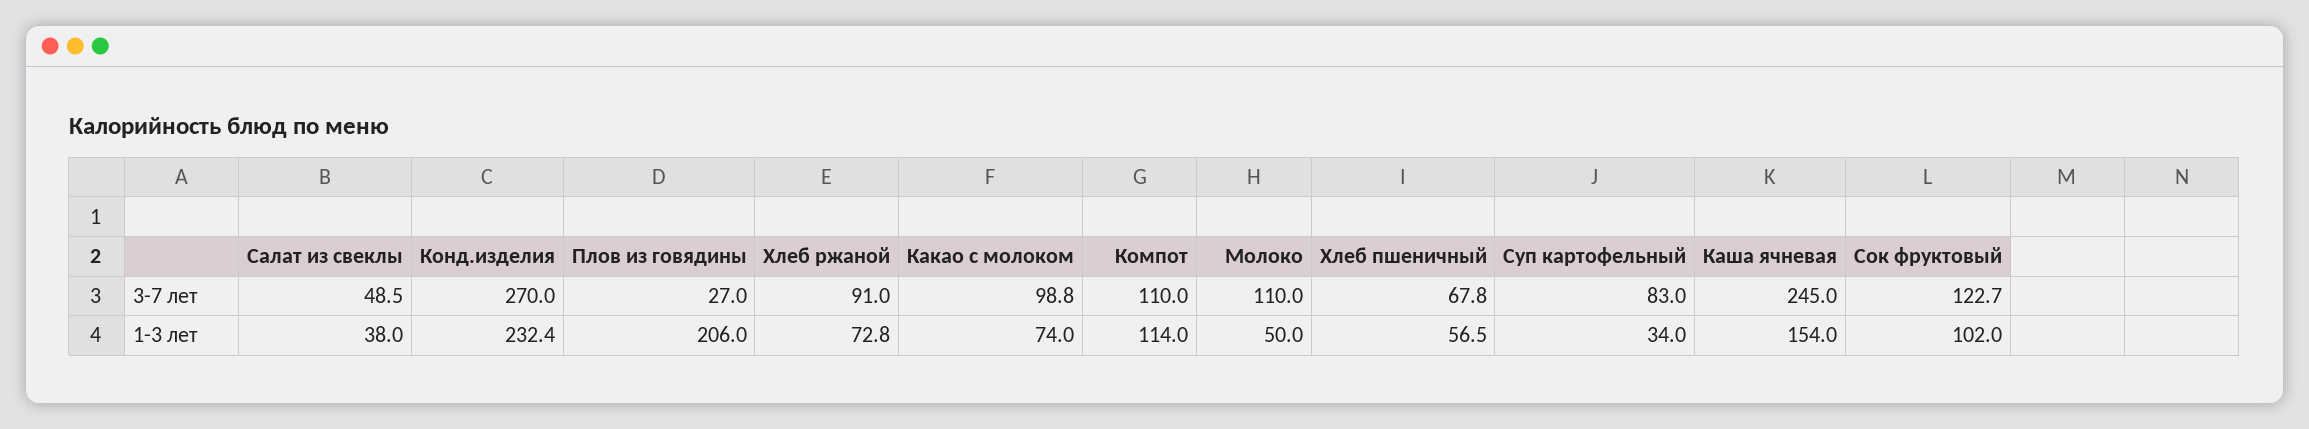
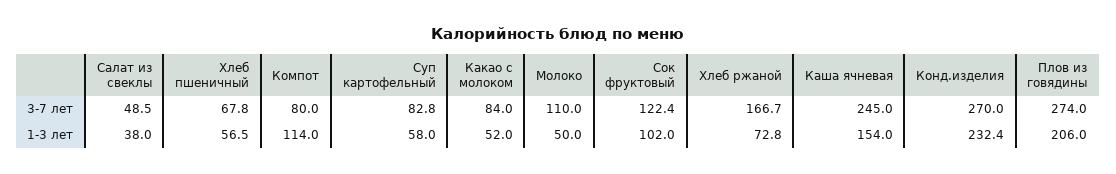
Плов из говядины, 3-7 лет: 27 -> 274
Хлеб ржаной, 3-7 лет: 91 -> 166.7
Какао с молоком, 3-7 лет: 98.8 -> 84
Компот, 3-7 лет: 110 -> 80
Суп картофельный, 3-7 лет: 83 -> 82.8
Сок фруктовый, 3-7 лет: 122.7 -> 122.4
Какао с молоком, 1-3 лет: 74 -> 52
Суп картофельный, 1-3 лет: 34 -> 58

